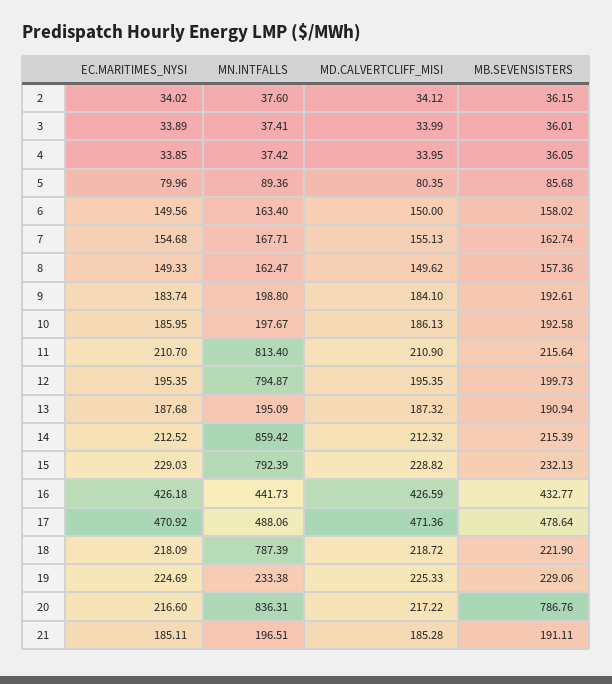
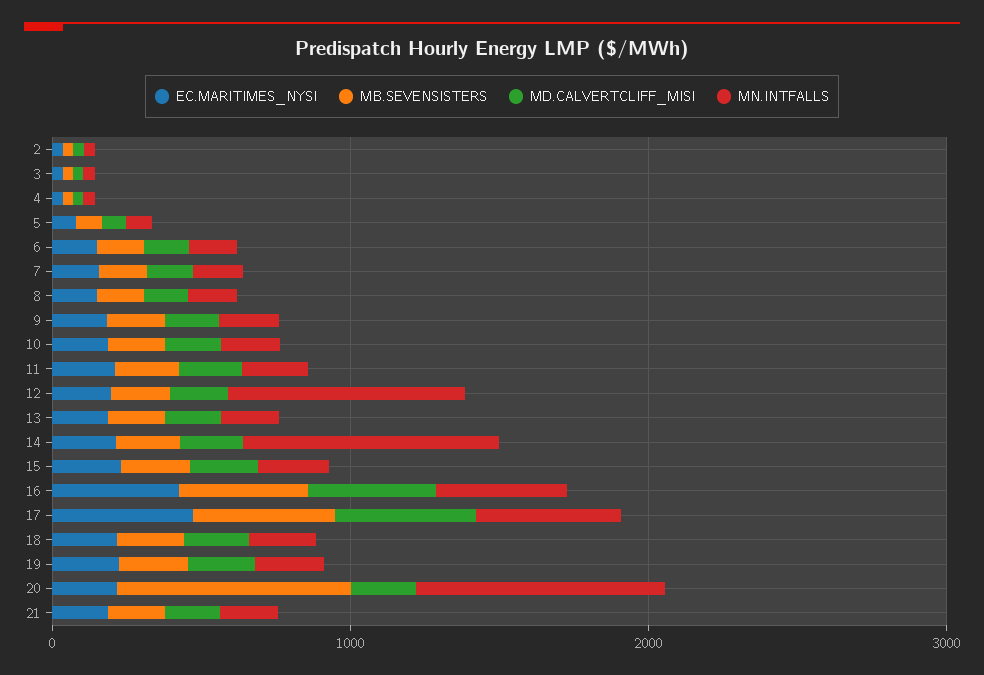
MN.INTFALLS, 11: 813.4 -> 200
MN.INTFALLS, 15: 792.39 -> 200
MN.INTFALLS, 18: 787.39 -> 200

